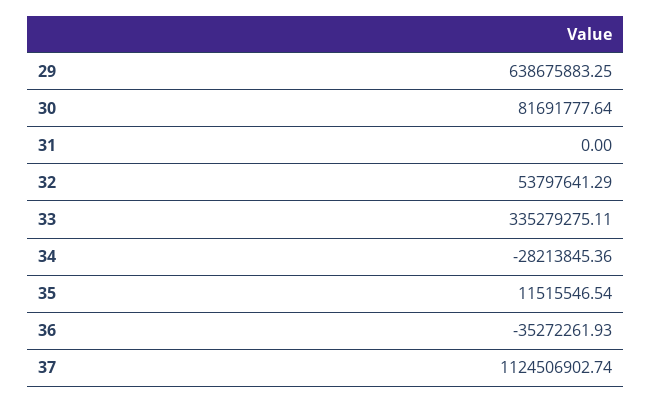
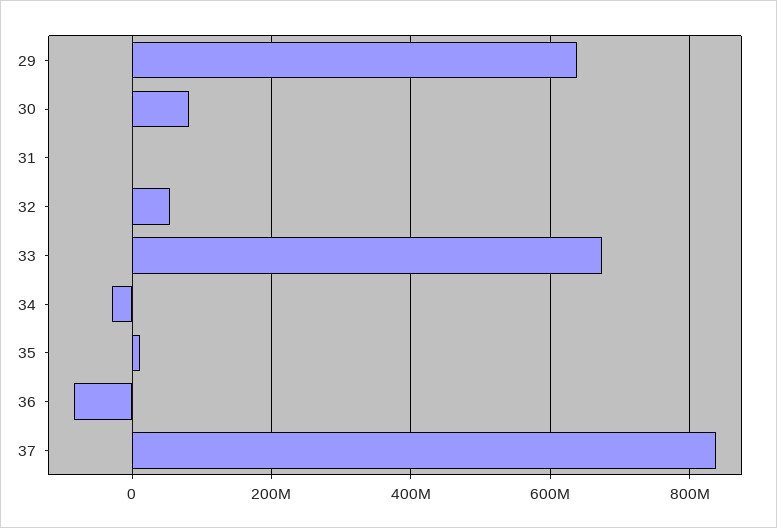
33: 335279275.11 -> 680000000
36: -35272261.93 -> -80000000
37: 1124506902.74 -> 840000000

